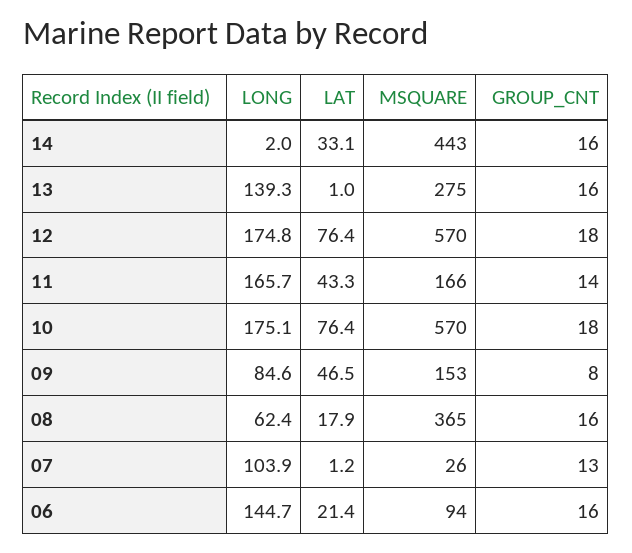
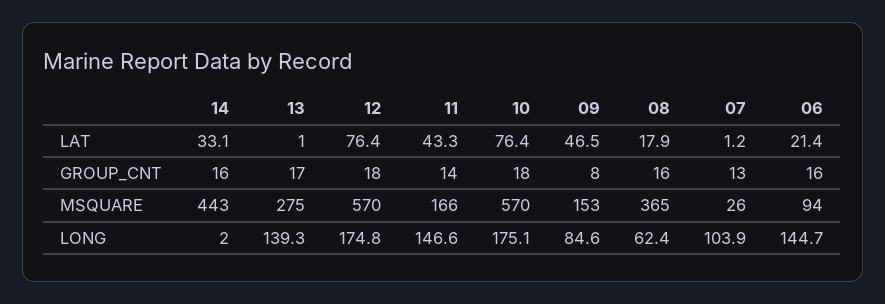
GROUP_CNT, 13: 16 -> 17
LONG, 11: 165.7 -> 146.6

